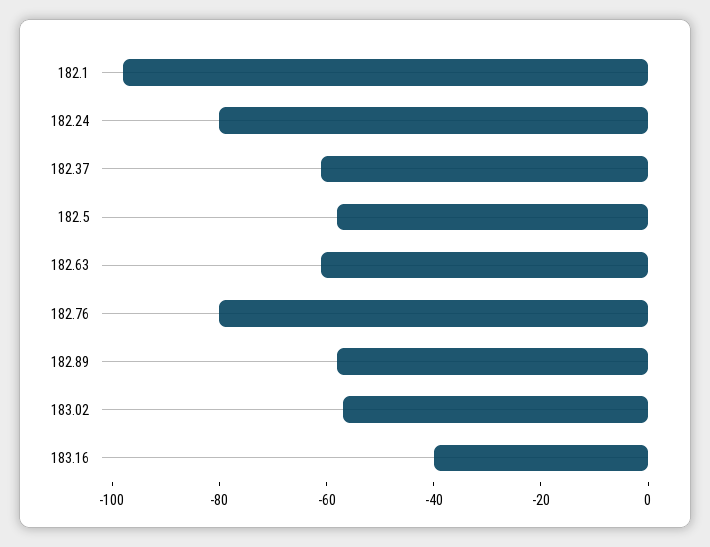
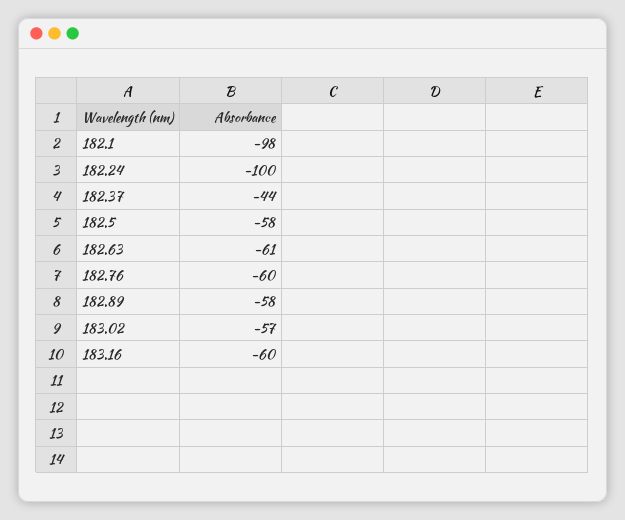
182.24: -80 -> -100
182.37: -60 -> -44
182.76: -80 -> -60
183.16: -40 -> -60

